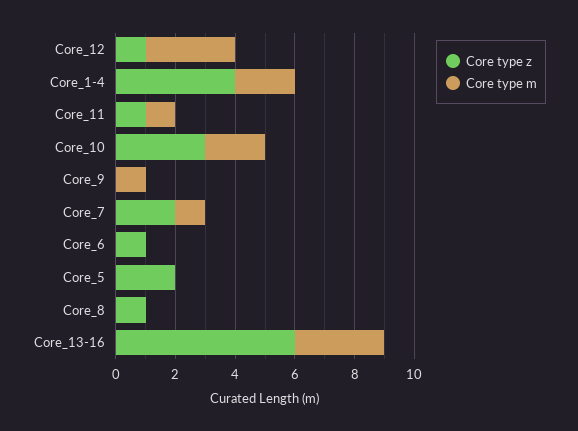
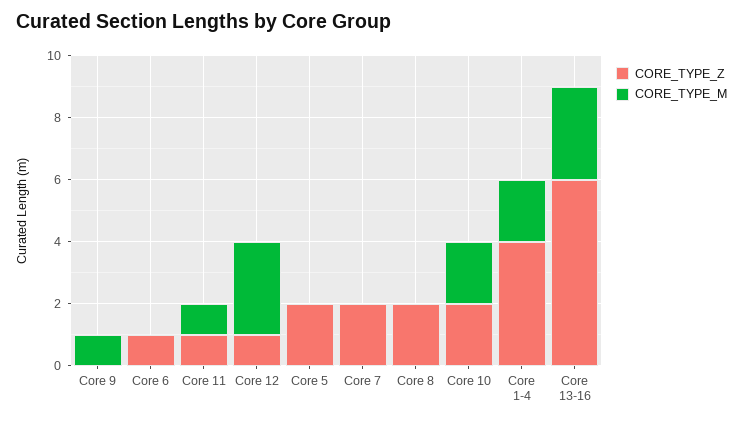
Core type z, Core_10: 3 -> 2
Core type m, Core_7: 1 -> 0
Core type z, Core_8: 1 -> 2

